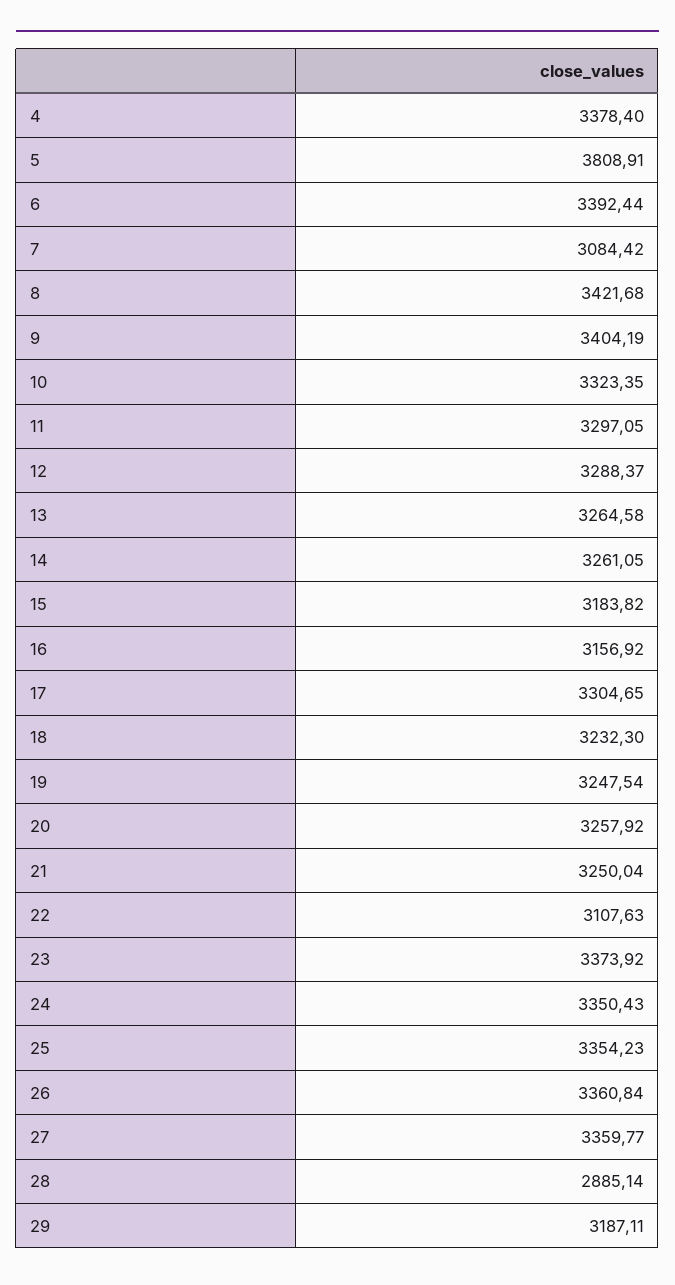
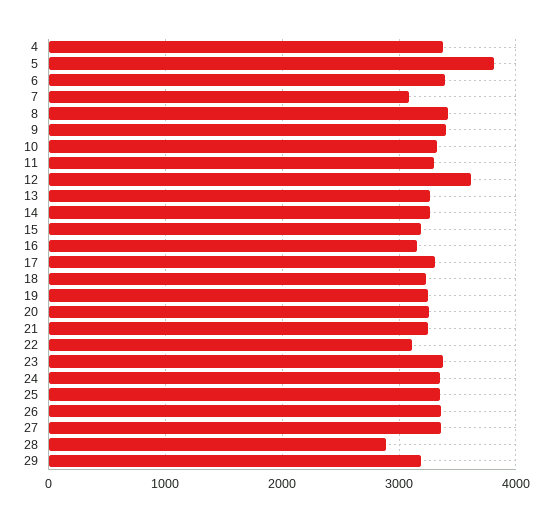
12: 3288.37 -> 3600

